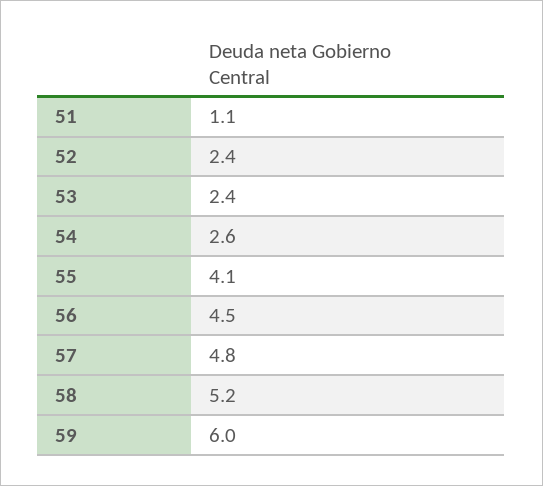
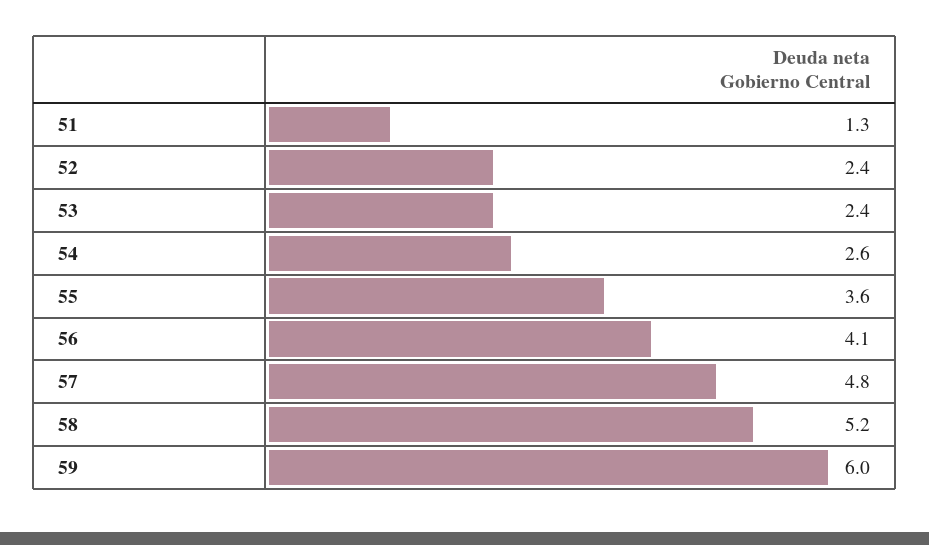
51: 1.1 -> 1.3
55: 4.1 -> 3.6
56: 4.5 -> 4.1

